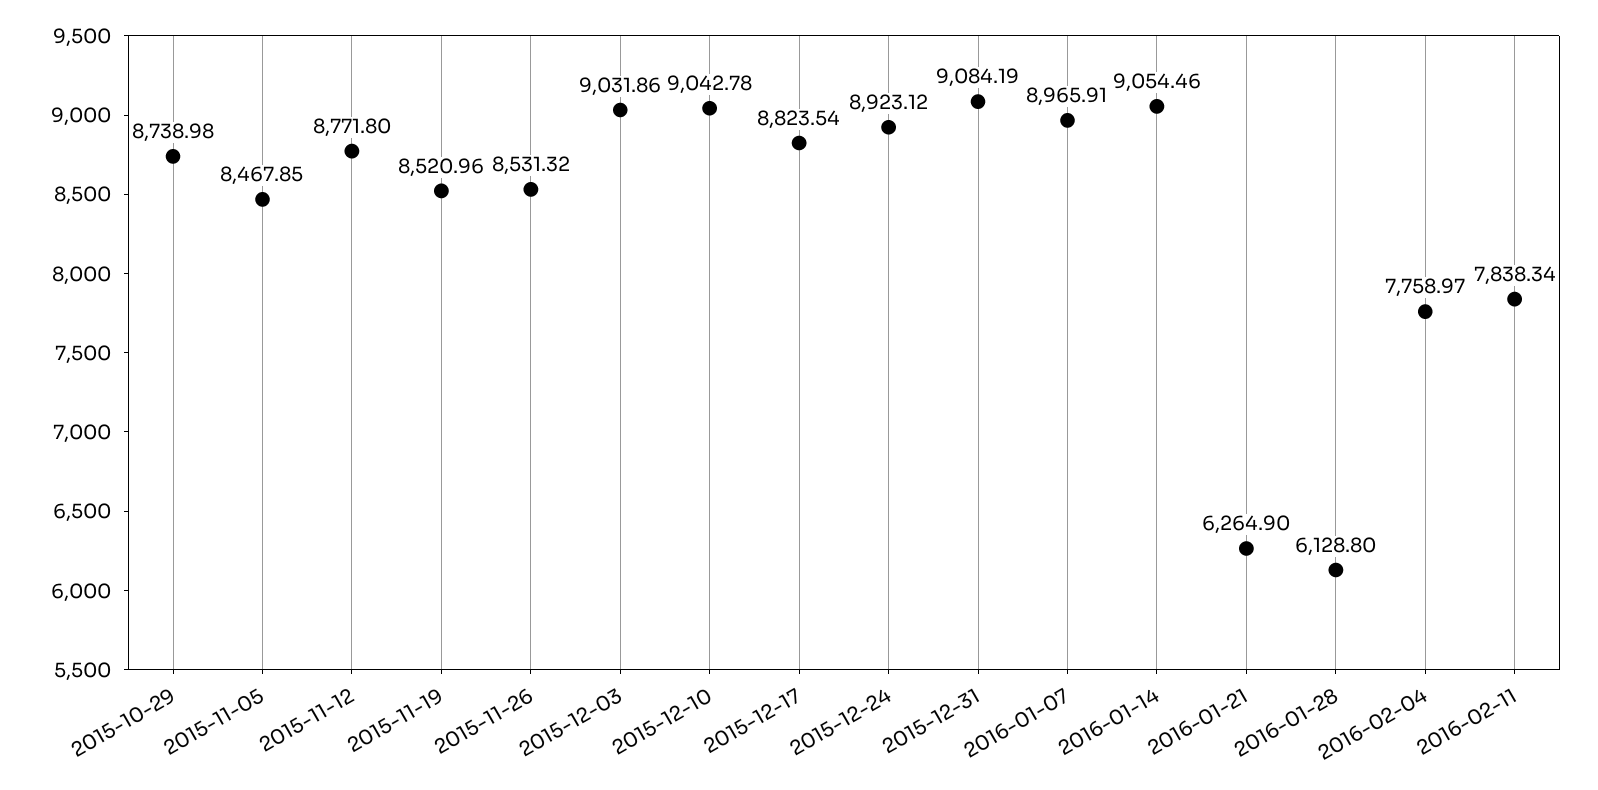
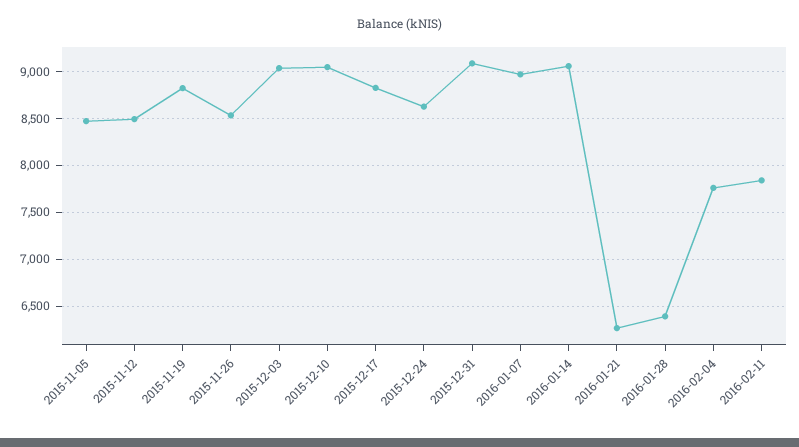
2015-10-29: 8738.98 -> none
2015-11-12: 8771.8 -> 8500
2015-11-19: 8520.96 -> 8800
2015-12-24: 8923.12 -> 8600
2016-01-28: 6128.8 -> 6400

